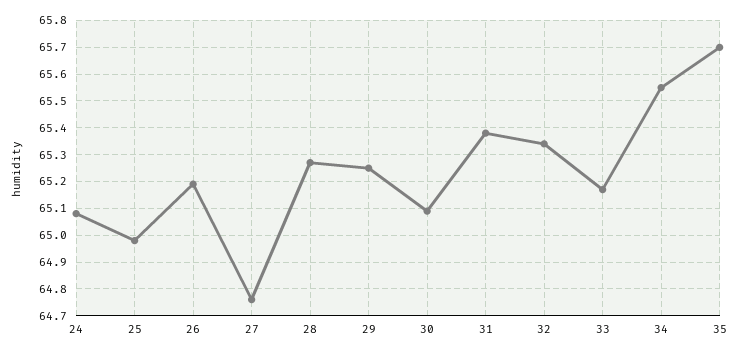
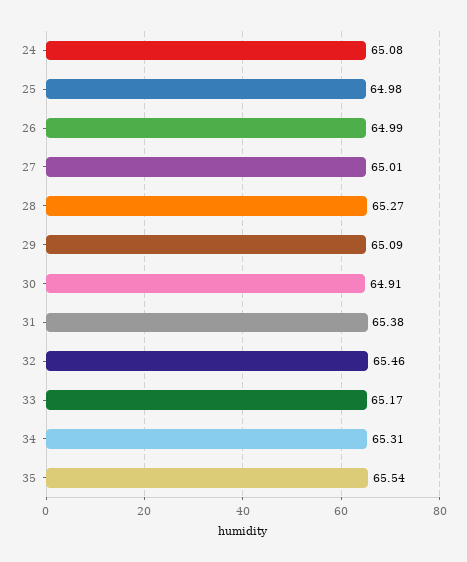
26: 65.2 -> 64.99
27: 64.75 -> 65.01
29: 65.25 -> 65.09
30: 65.1 -> 64.91
32: 65.35 -> 65.46
34: 65.55 -> 65.31
35: 65.7 -> 65.54

